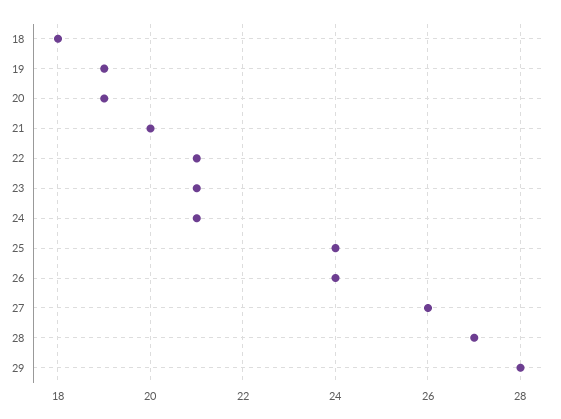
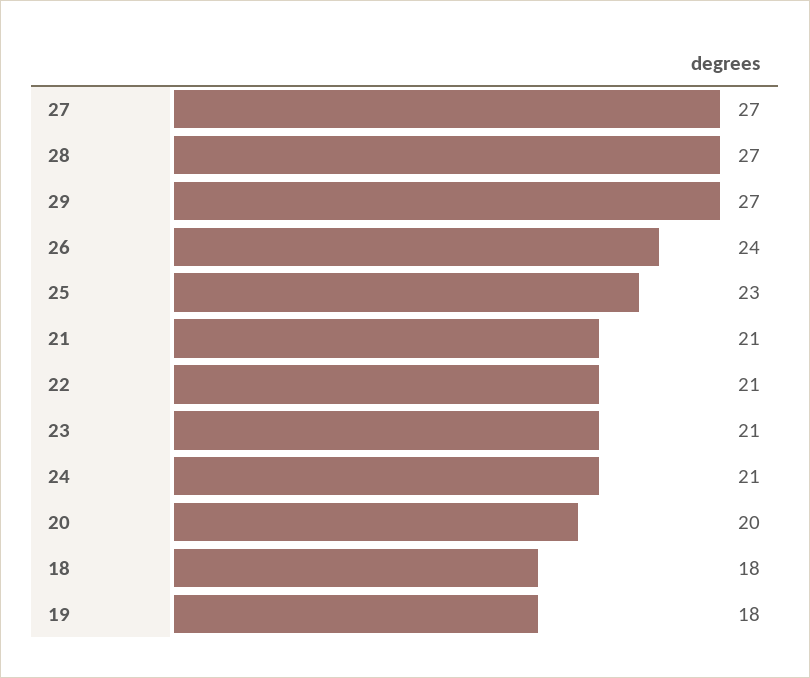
19: 19 -> 18
20: 19 -> 20
21: 20 -> 21
25: 24 -> 23
27: 26 -> 27
29: 28 -> 27

